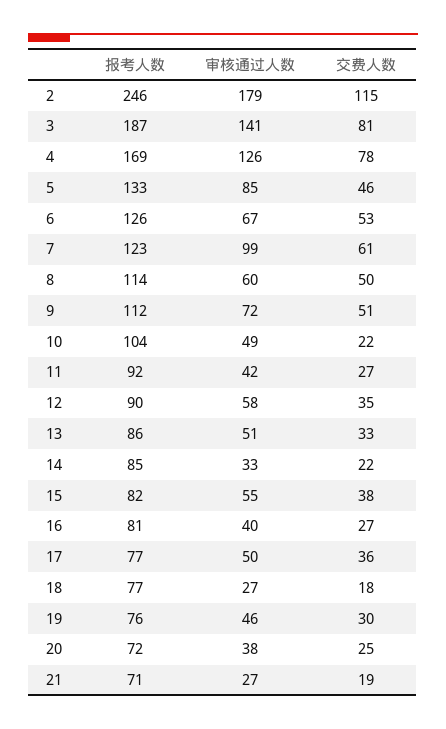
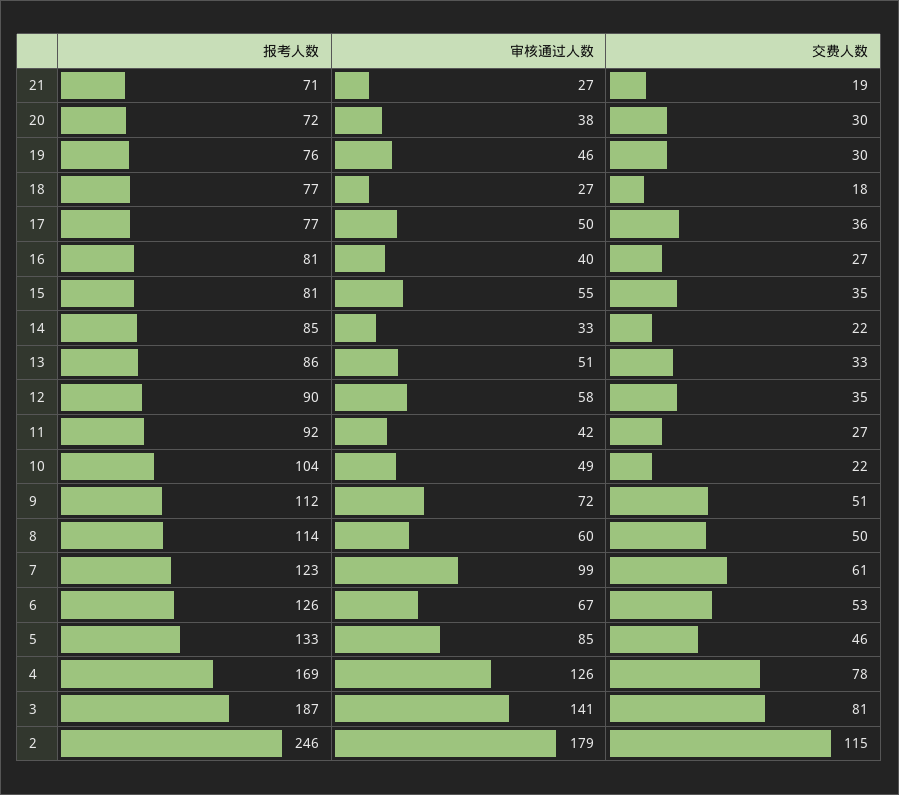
报考人数, 15: 82 -> 81
交费人数, 15: 38 -> 35
交费人数, 20: 25 -> 30

